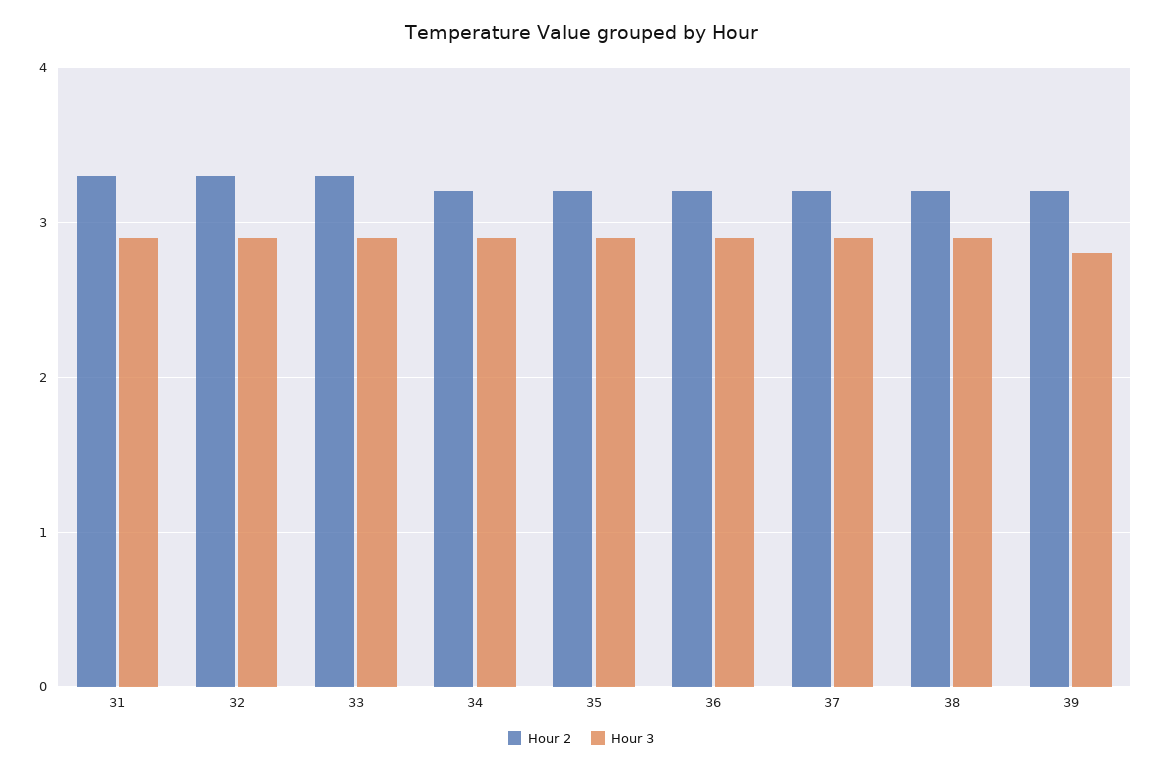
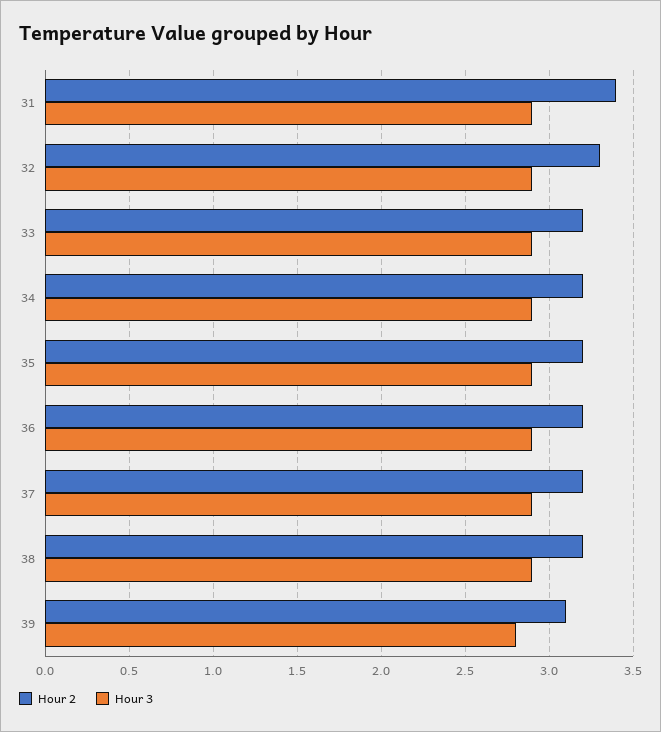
Hour 2, 31: 3.3 -> 3.4
Hour 2, 33: 3.3 -> 3.2
Hour 2, 39: 3.2 -> 3.1

